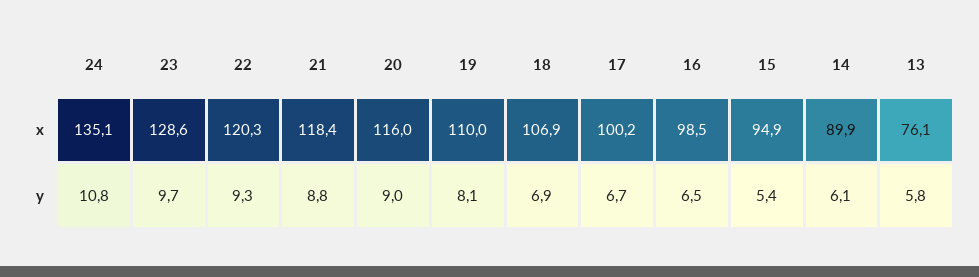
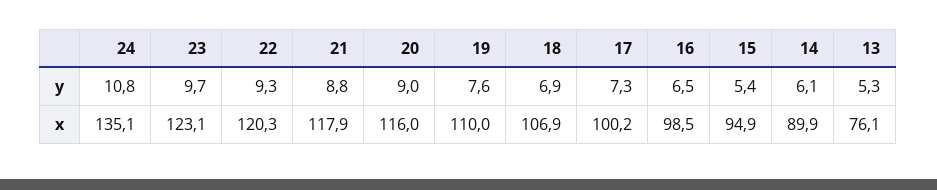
23, x: 128.6 -> 123.1
21, x: 118.4 -> 117.9
19, y: 8.1 -> 7.6
17, y: 6.7 -> 7.3
13, y: 5.8 -> 5.3

